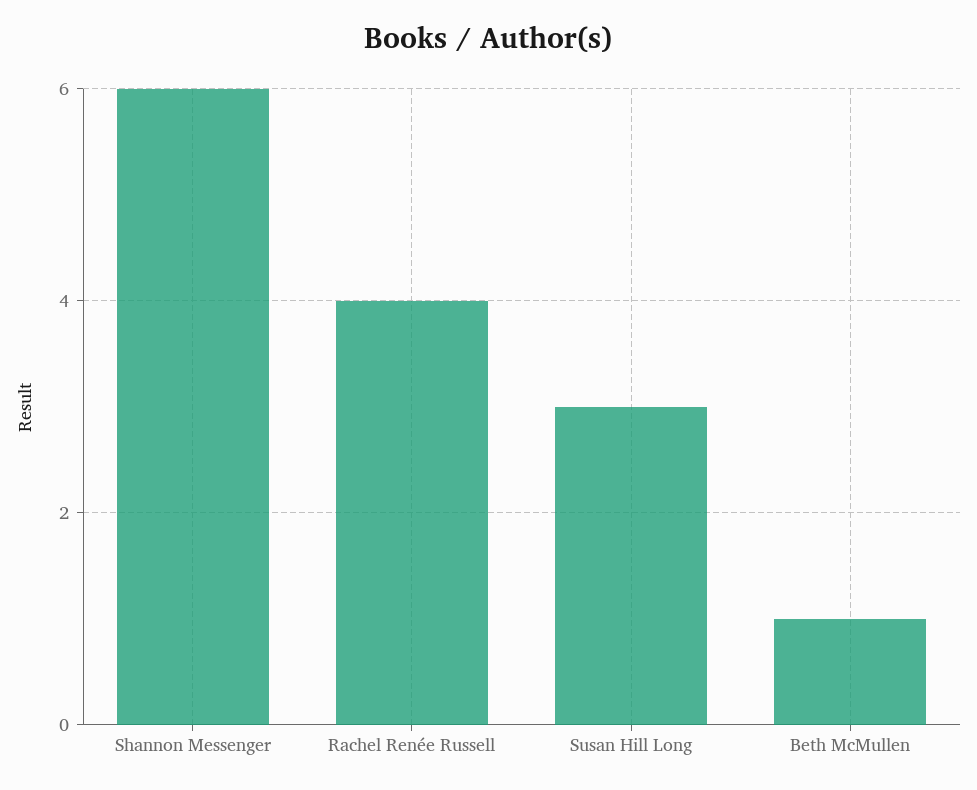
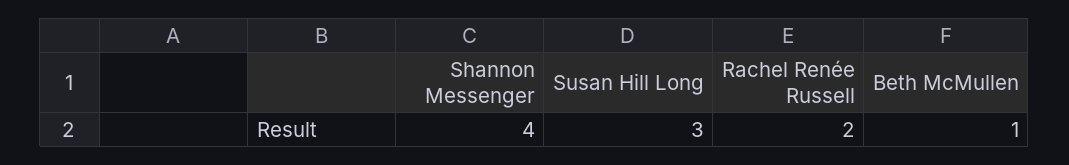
Shannon Messenger: 6 -> 4
Rachel Renée Russell: 4 -> 2

